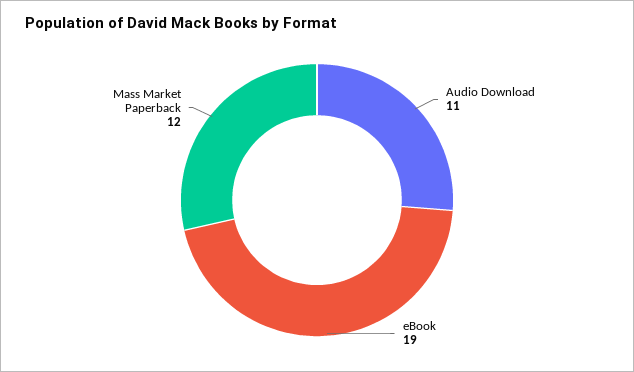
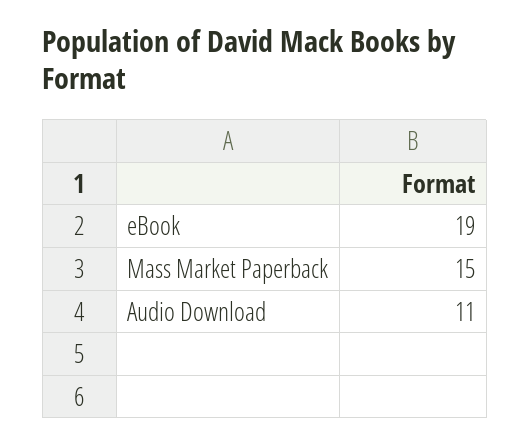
Mass Market Paperback: 12 -> 15

